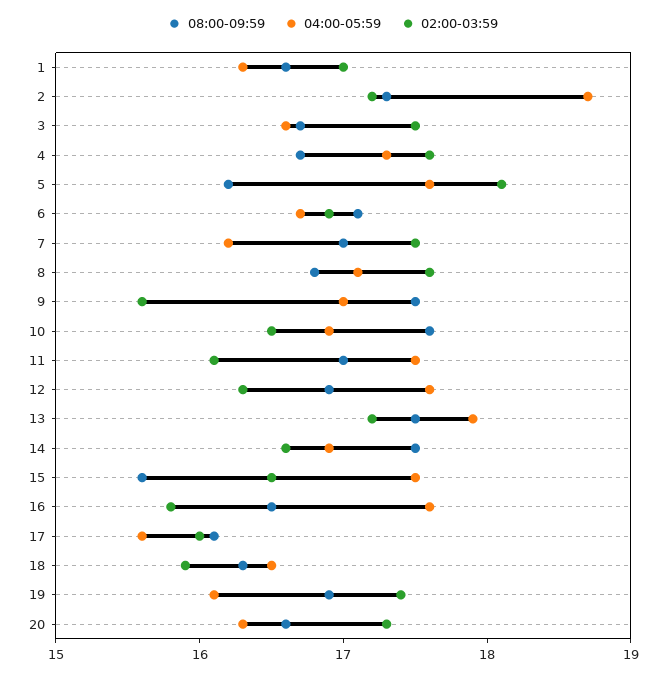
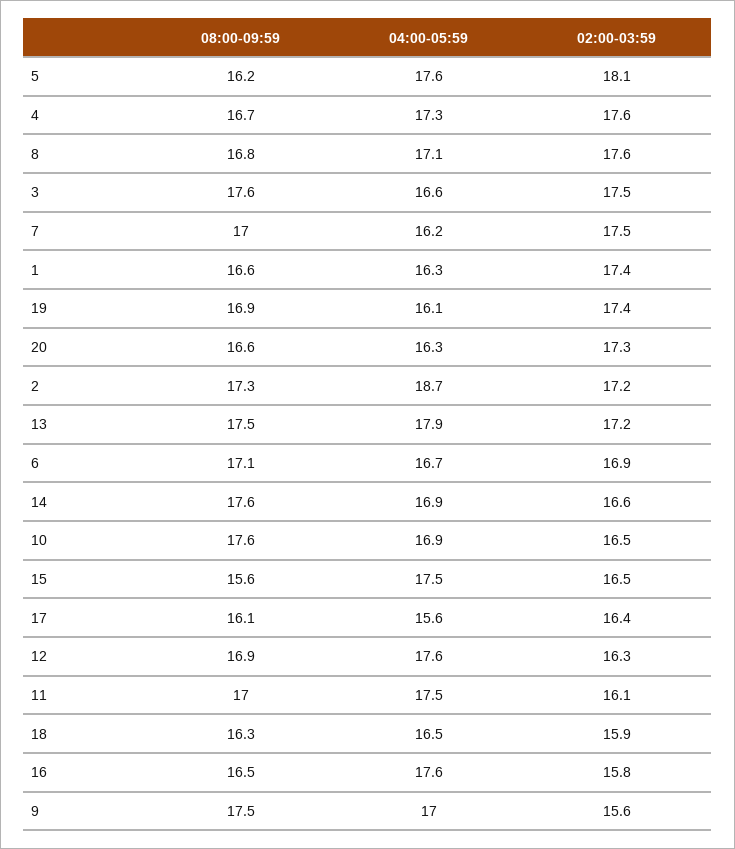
02:00-03:59, 1: 17 -> 17.4
08:00-09:59, 3: 16.7 -> 17.6
08:00-09:59, 14: 17.5 -> 17.6
02:00-03:59, 17: 16 -> 16.4

